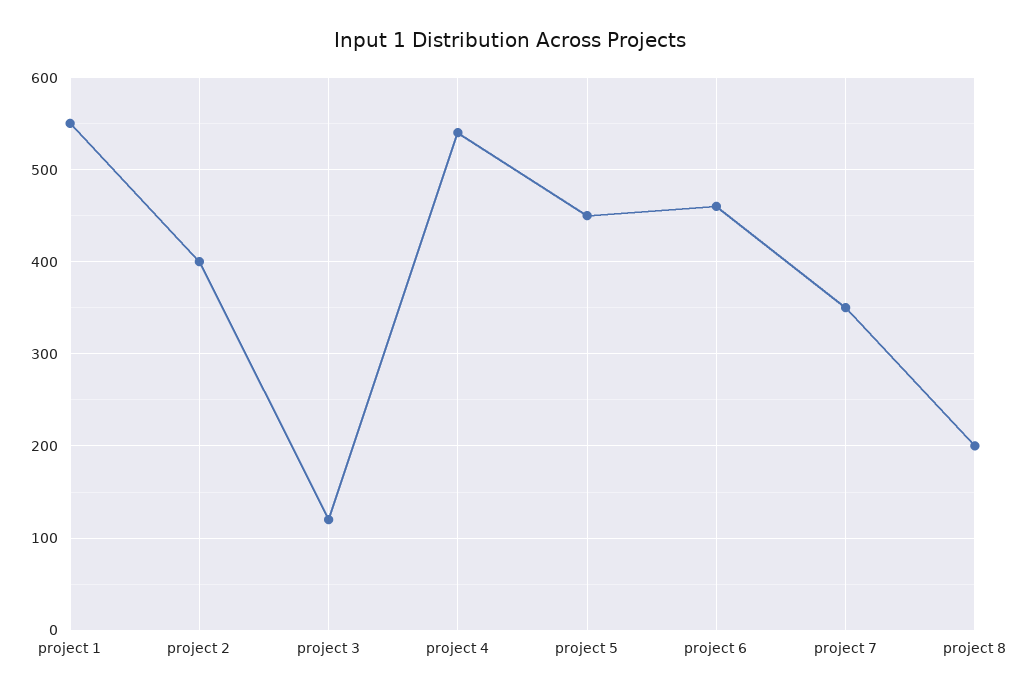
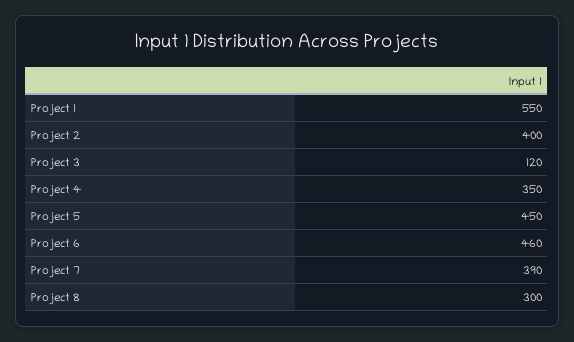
project 4: 540 -> 350
project 7: 350 -> 390
project 8: 200 -> 300

